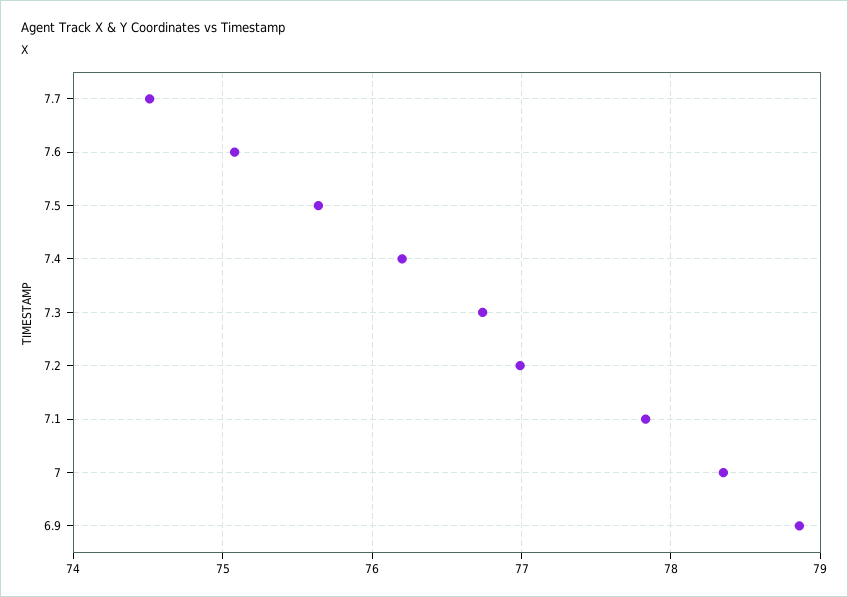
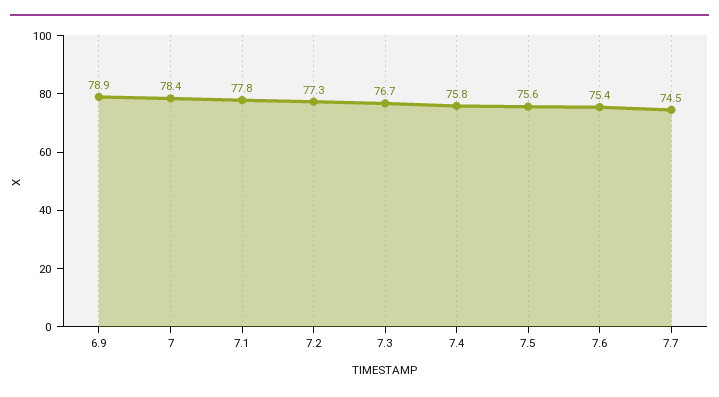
7.6: 75.1 -> 75.4
7.4: 76.2 -> 75.8
7.2: 77 -> 77.3

